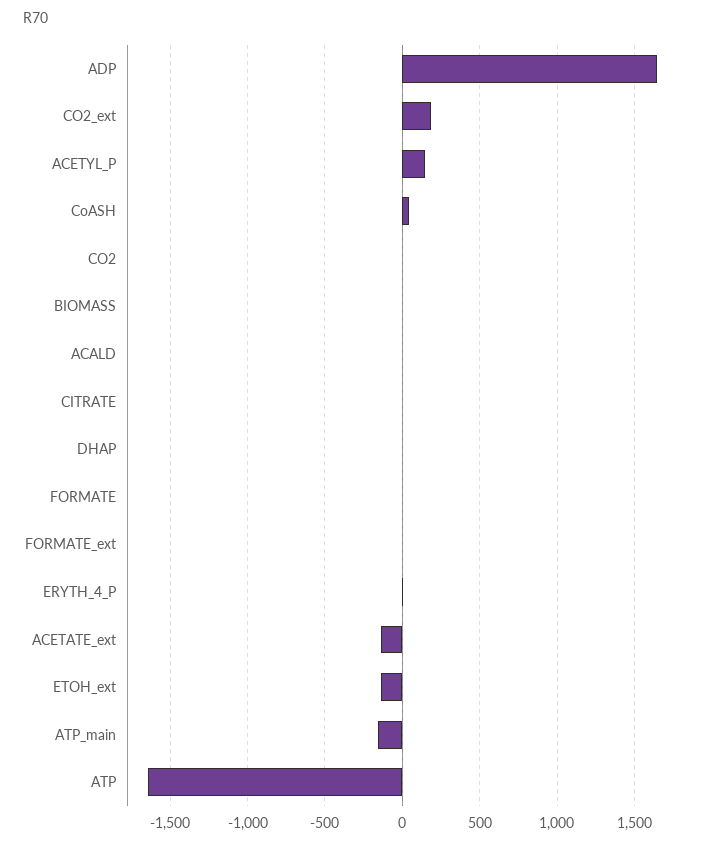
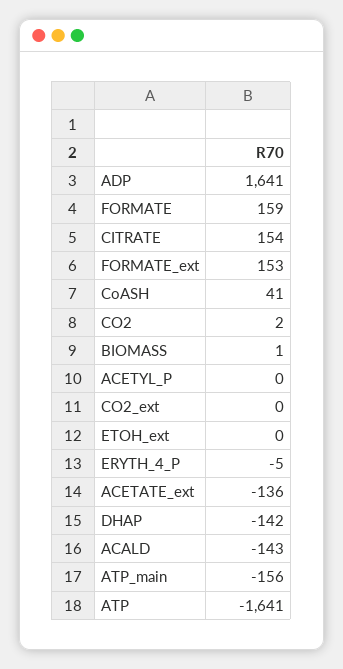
CO2_ext: 200 -> 0
ACETYL_P: 150 -> 0
ACALD: 0 -> -143
CITRATE: 0 -> 154
DHAP: 0 -> -142
FORMATE: 0 -> 159
FORMATE_ext: 0 -> 153
ETOH_ext: -150 -> 0

